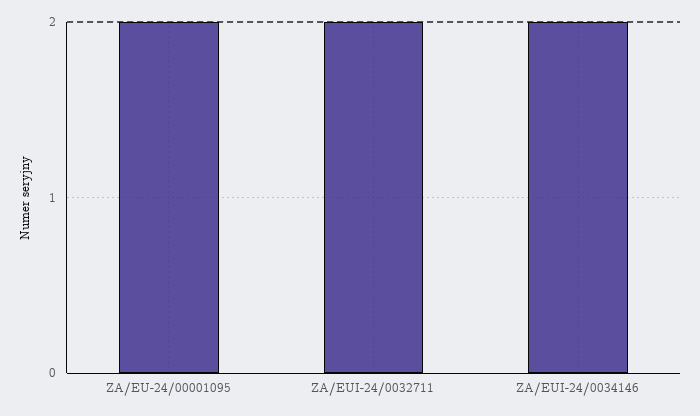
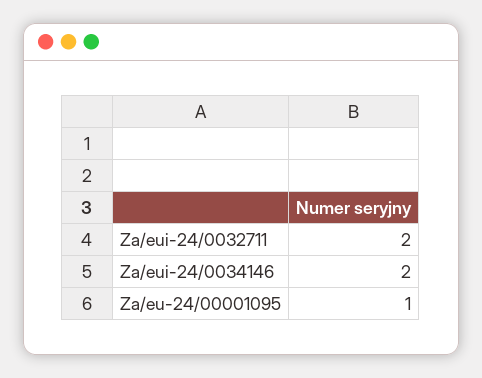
ZA/EU-24/00001095: 2 -> 1

